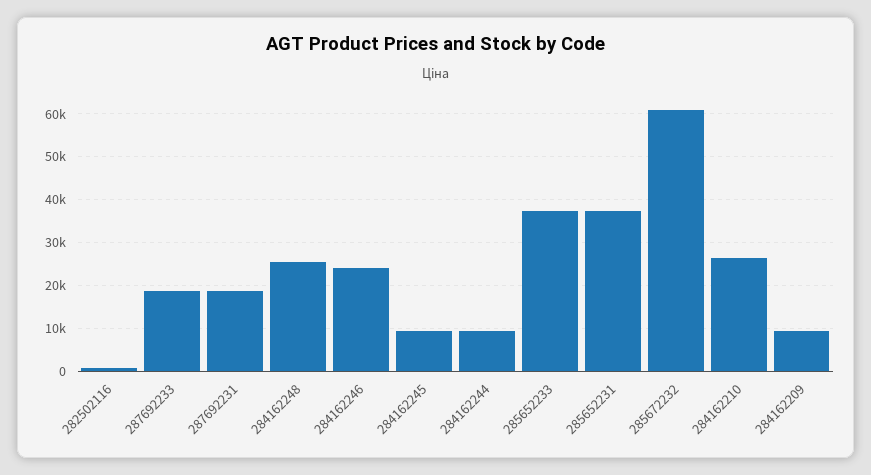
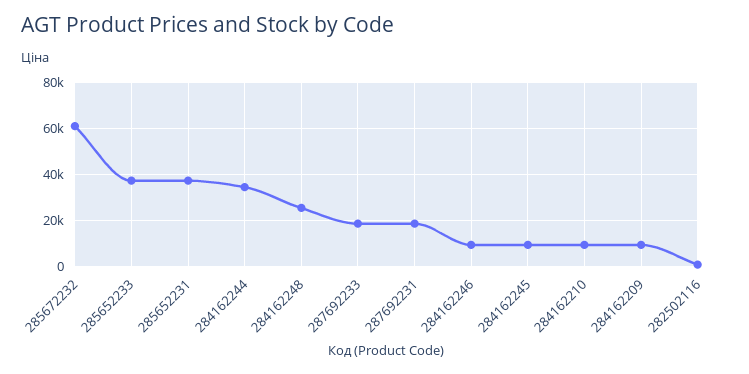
284162246: 24000 -> 10000
284162244: 10000 -> 35000
284162210: 26000 -> 10000

